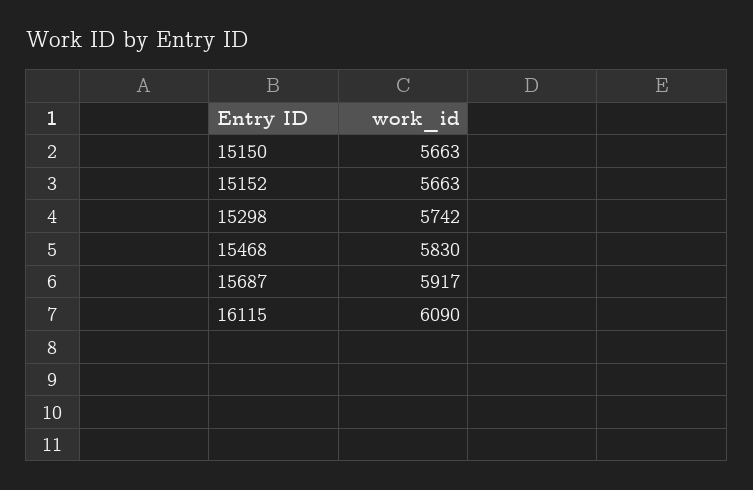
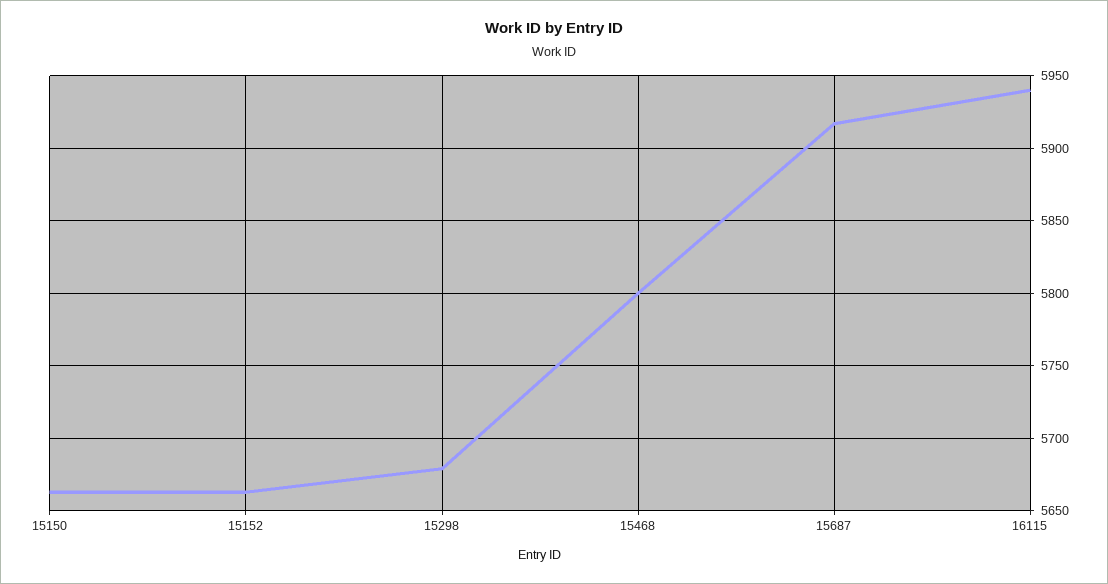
15298: 5742 -> 5680
15468: 5830 -> 5800
16115: 6090 -> 5940

